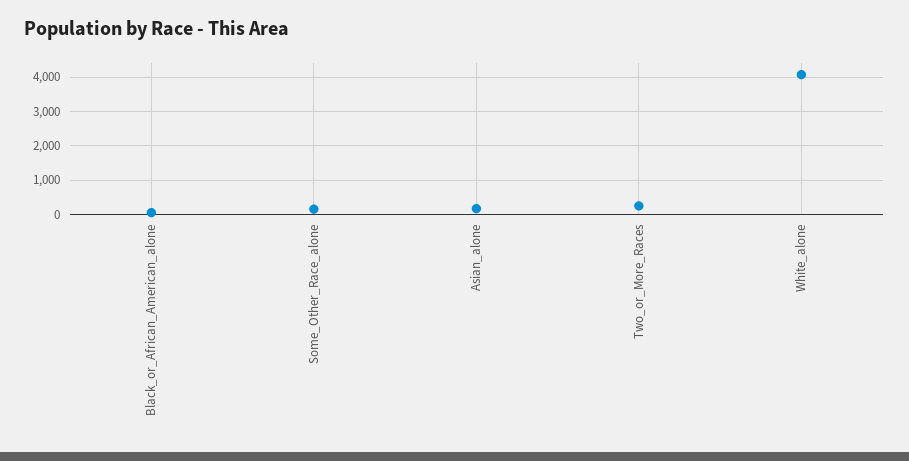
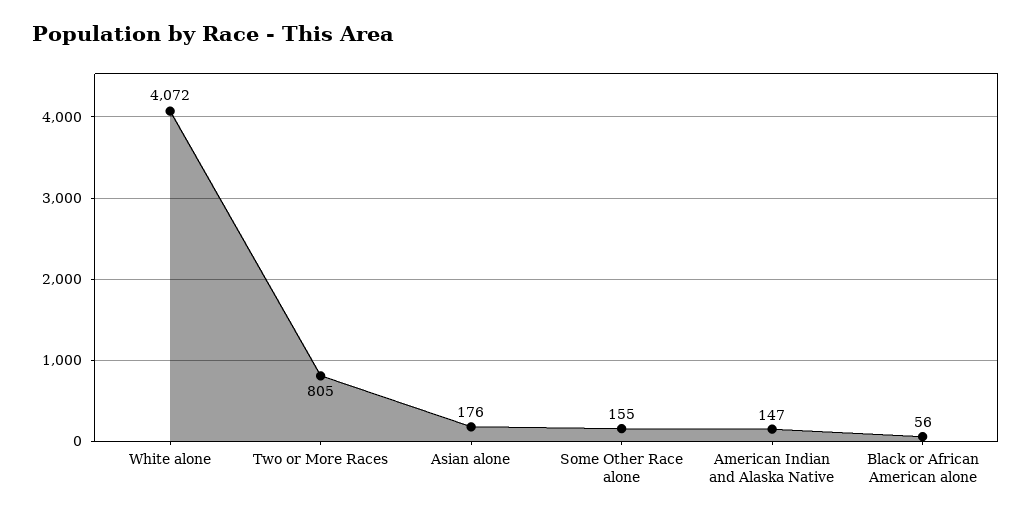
Two_or_More_Races: 200 -> 805
American Indian and Alaska Native: none -> 147

